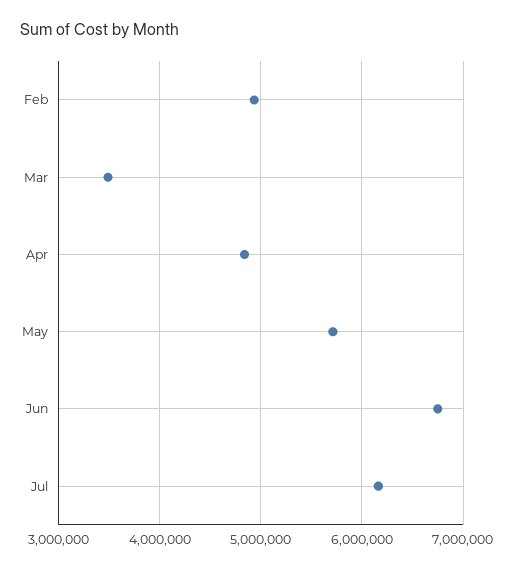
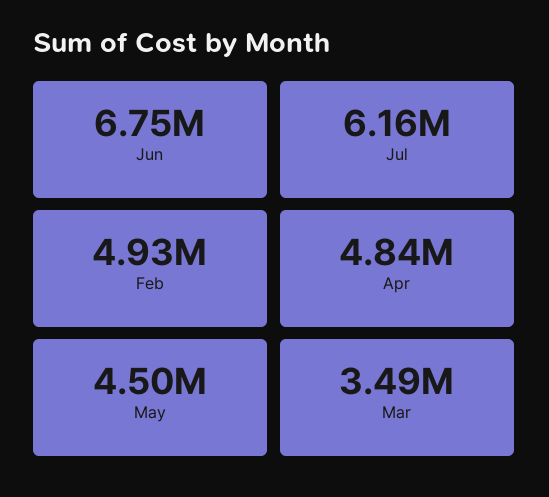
May: 5700000 -> 4500000

